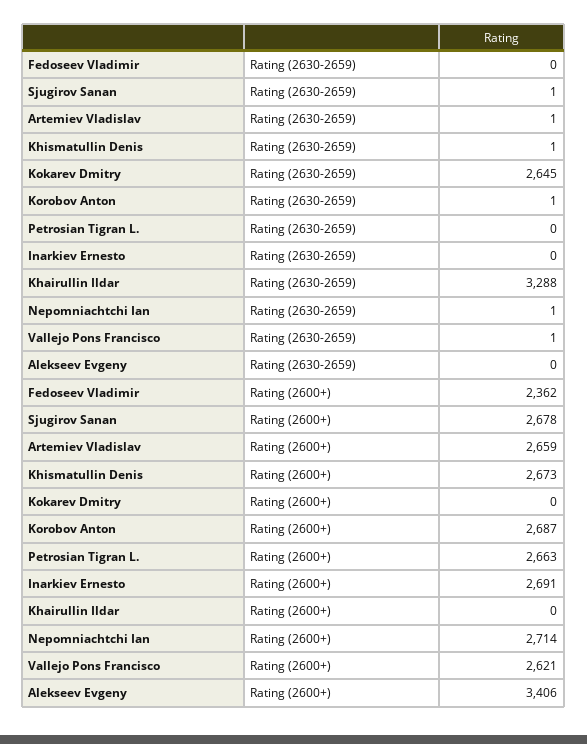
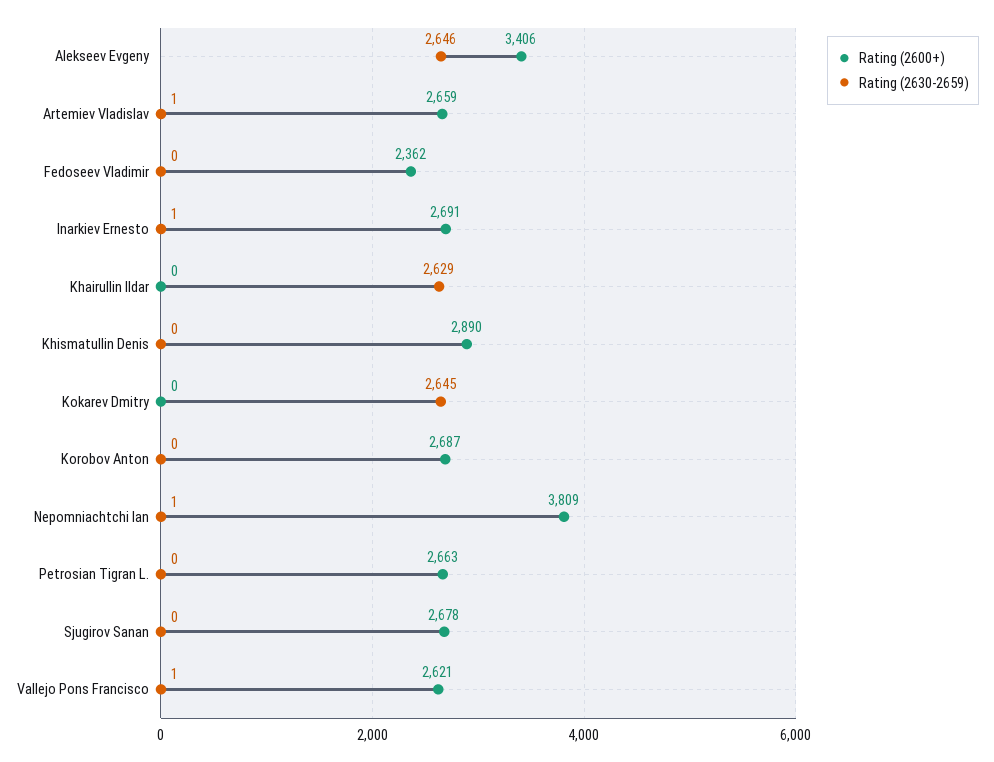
Rating (2630-2659), Sjugirov Sanan: 1 -> 0
Rating (2630-2659), Khismatullin Denis: 1 -> 0
Rating (2630-2659), Korobov Anton: 1 -> 0
Rating (2630-2659), Inarkiev Ernesto: 0 -> 1
Rating (2630-2659), Khairullin Ildar: 3288 -> 2629
Rating (2630-2659), Alekseev Evgeny: 0 -> 2646
Rating (2600+), Khismatullin Denis: 2673 -> 2890
Rating (2600+), Nepomniachtchi Ian: 2714 -> 3809

